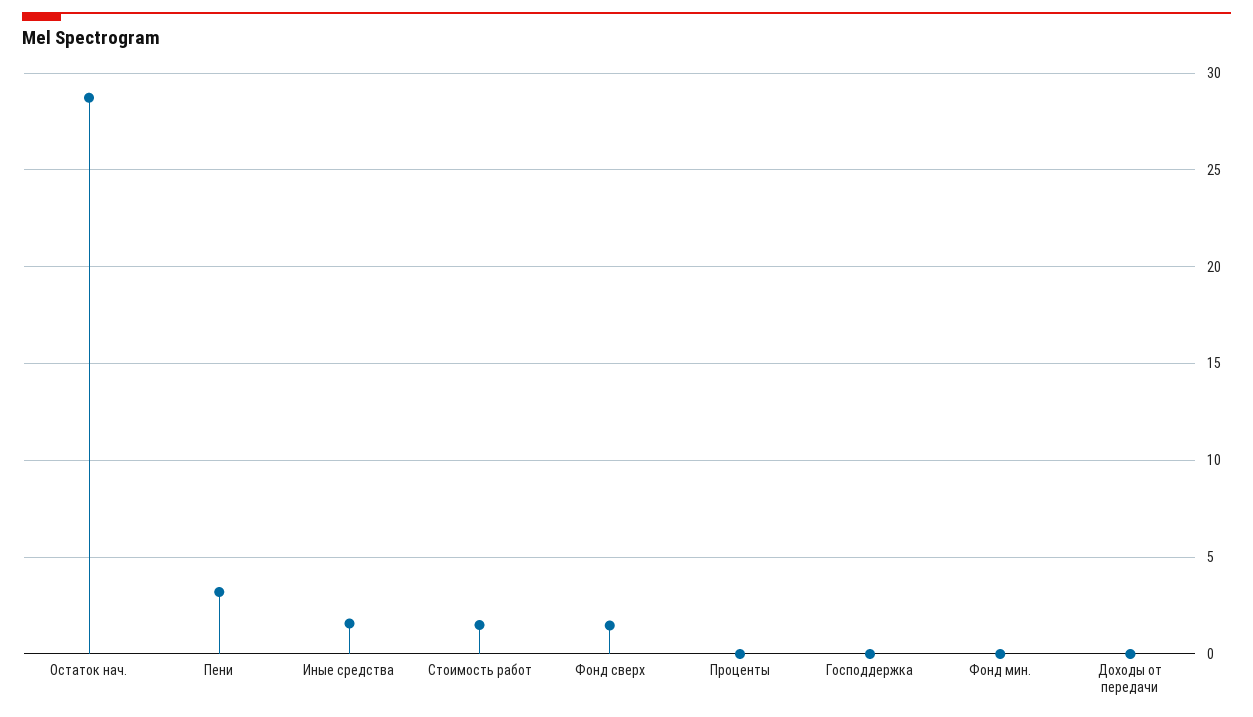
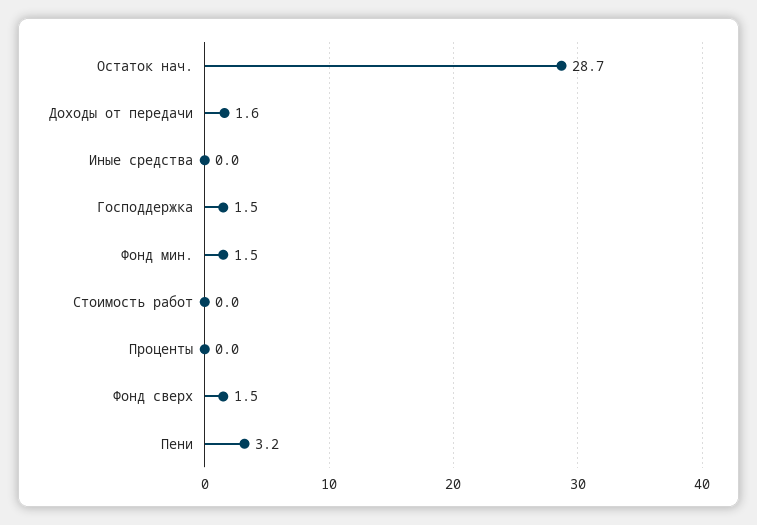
Иные средства: 1.5 -> 0
Стоимость работ: 1.5 -> 0
Господдержка: 0 -> 1.5
Фонд мин.: 0 -> 1.5
Доходы от передачи: 0 -> 1.6

